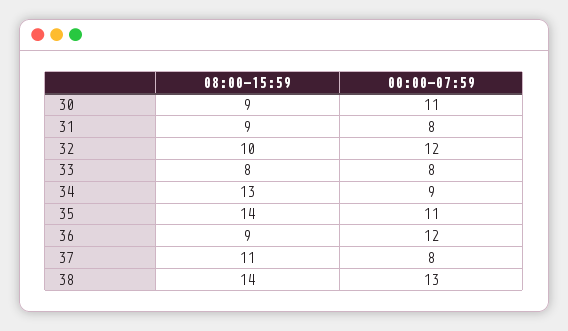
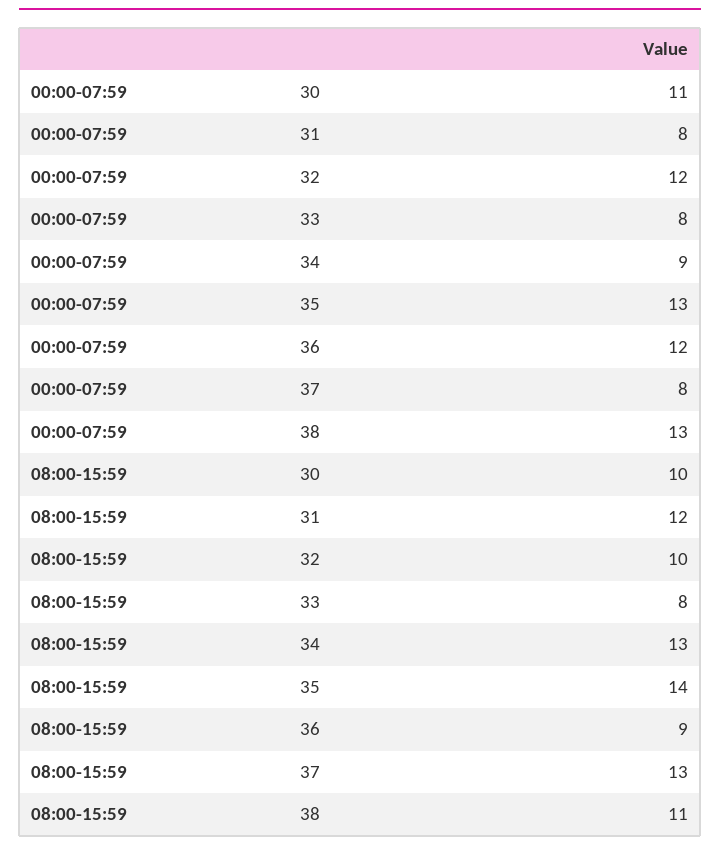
08:00-15:59, 30: 9 -> 10
08:00-15:59, 31: 9 -> 12
00:00-07:59, 35: 11 -> 13
08:00-15:59, 37: 11 -> 13
08:00-15:59, 38: 14 -> 11

